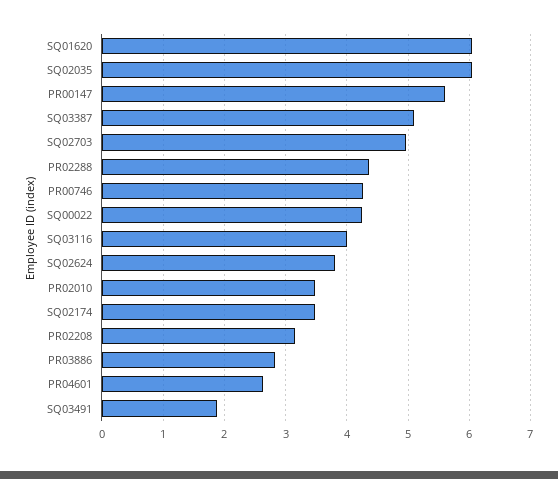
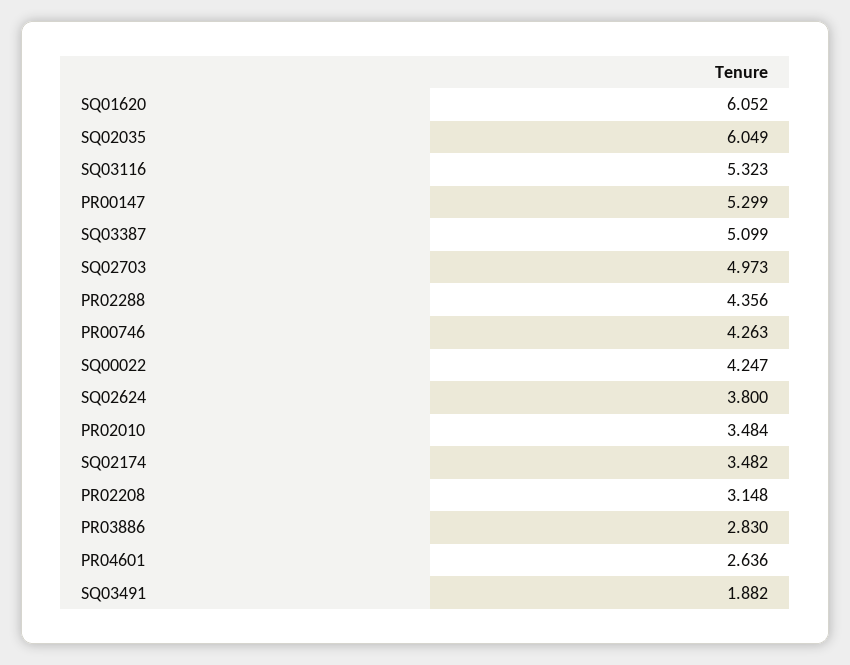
PR00147: 5.6 -> 5.299
SQ03116: 4 -> 5.323

